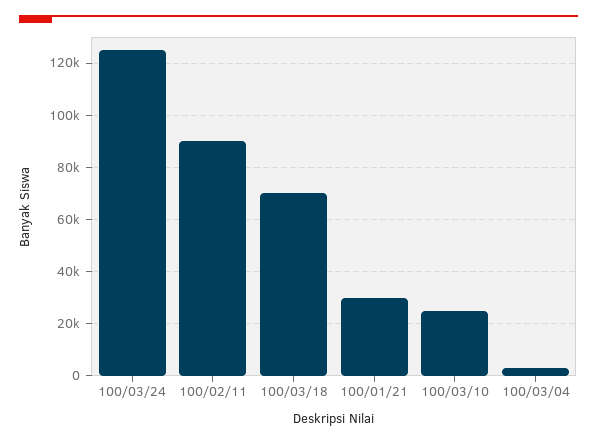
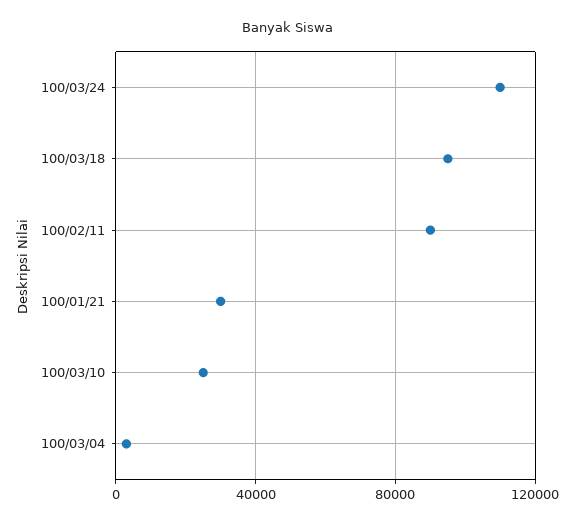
100/03/24: 125000 -> 110000
100/03/18: 70000 -> 95000

